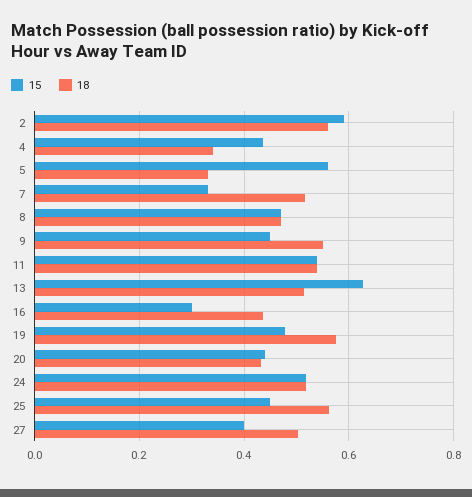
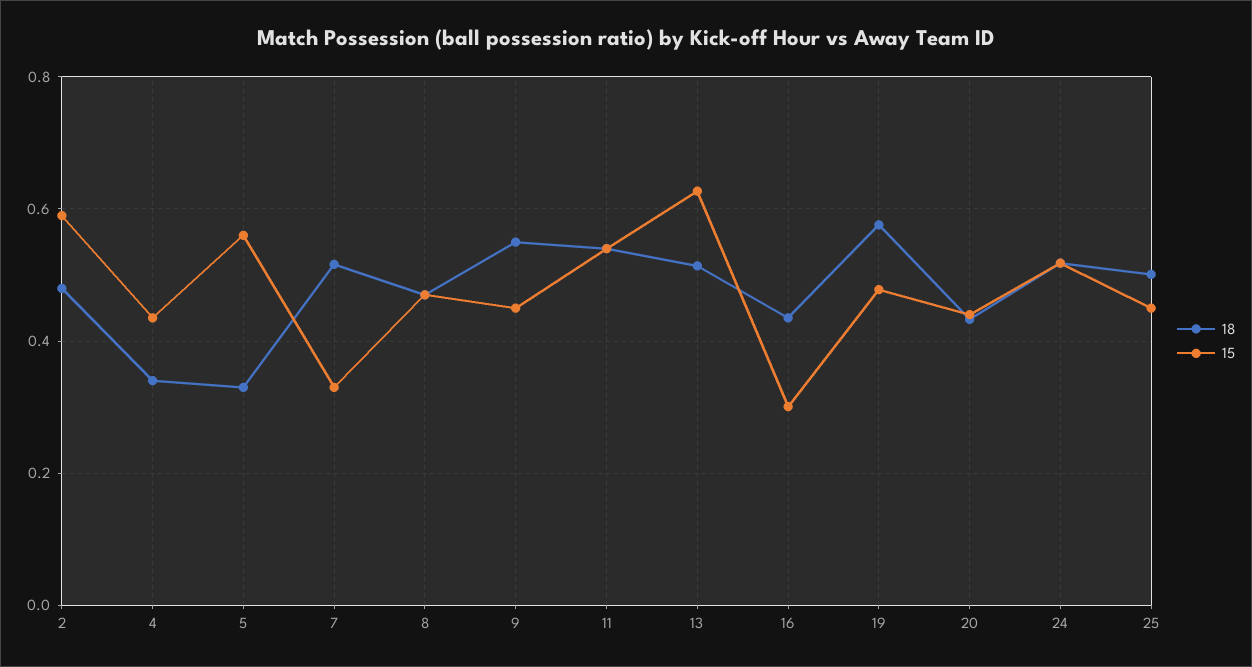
18, 2: 0.56 -> 0.48
18, 25: 0.56 -> 0.5
15, 27: 0.4 -> none
18, 27: 0.5 -> none

